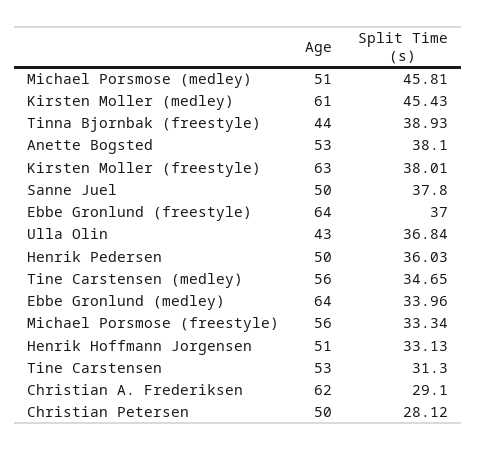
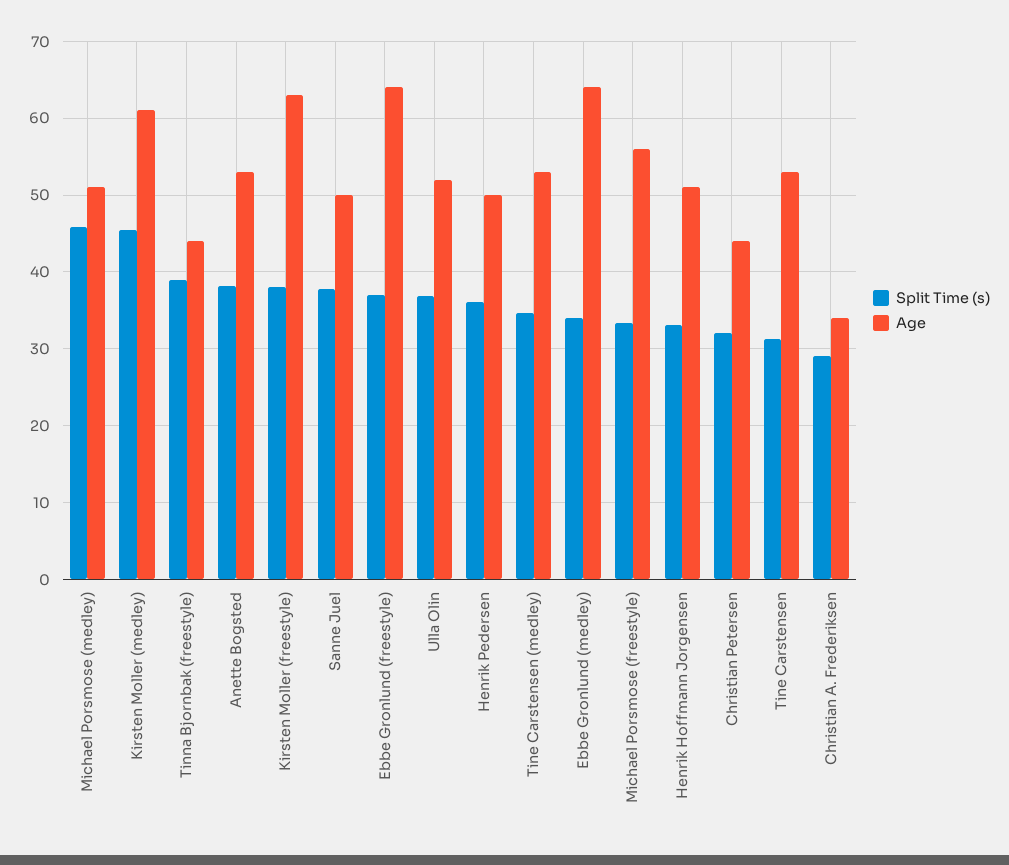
Age, Ulla Olin: 43 -> 52
Age, Tine Carstensen (medley): 56 -> 53
Age, Christian A. Frederiksen: 62 -> 34
Age, Christian Petersen: 50 -> 44
Split Time (s), Christian Petersen: 28.12 -> 32

